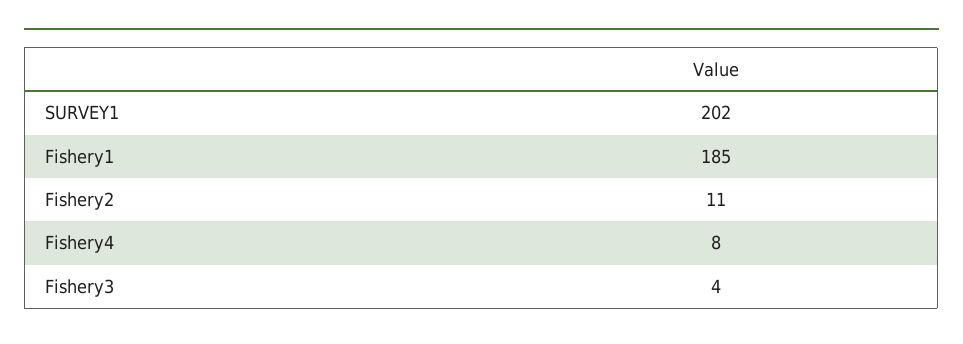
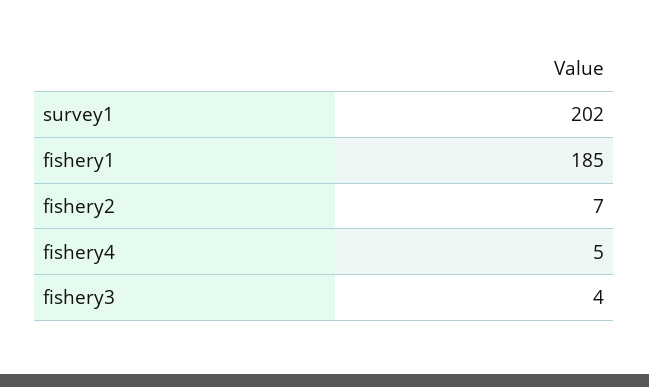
Fishery2: 11 -> 7
Fishery4: 8 -> 5

